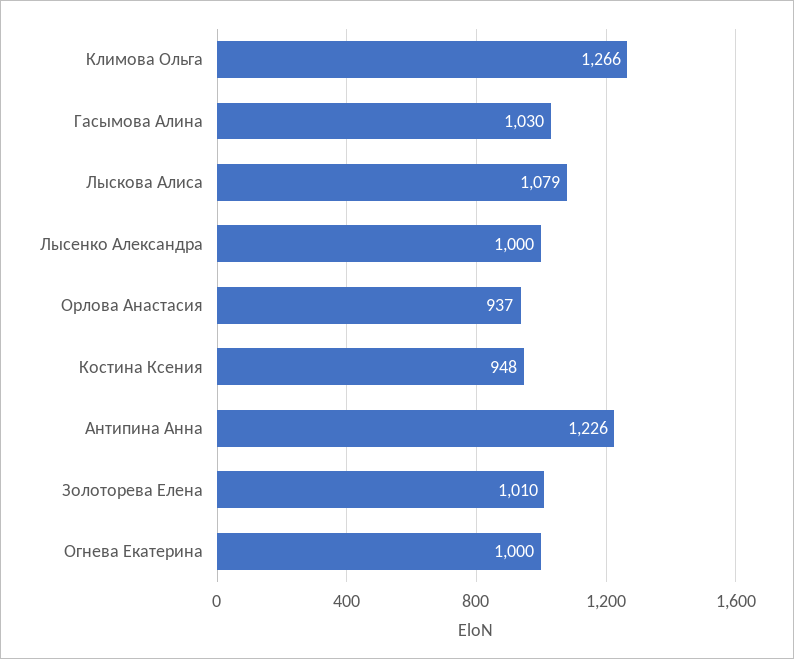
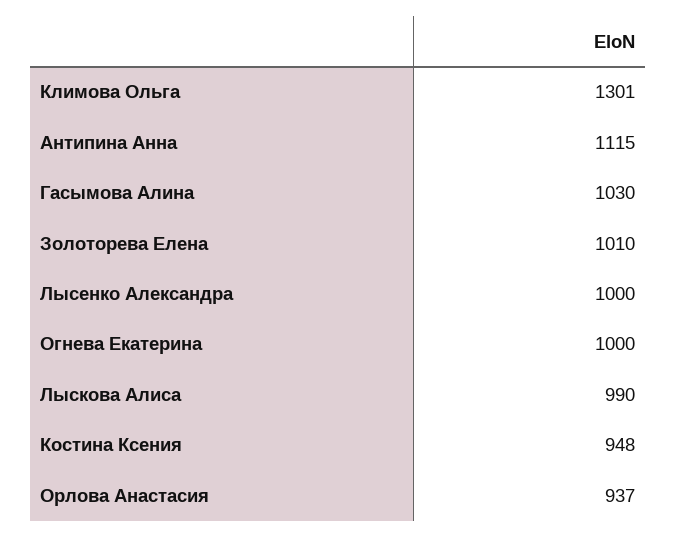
Климова Ольга: 1266 -> 1301
Лыскова Алиса: 1079 -> 990
Антипина Анна: 1226 -> 1115

